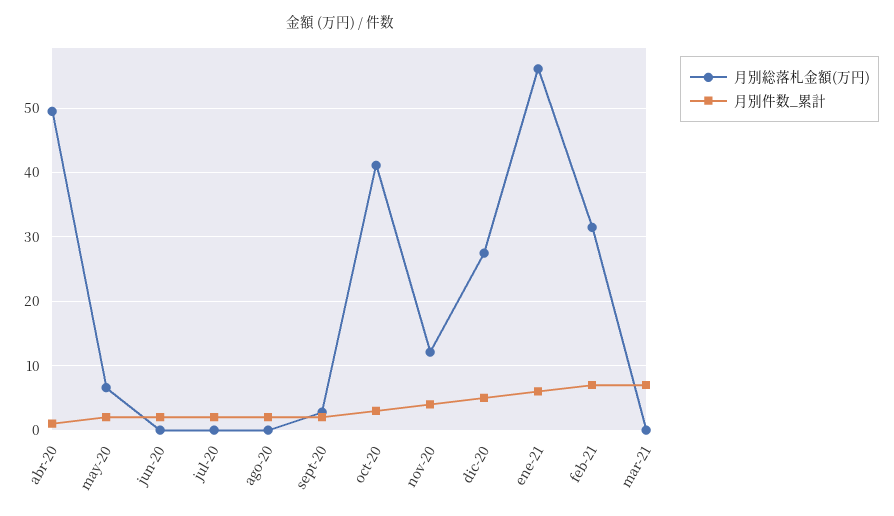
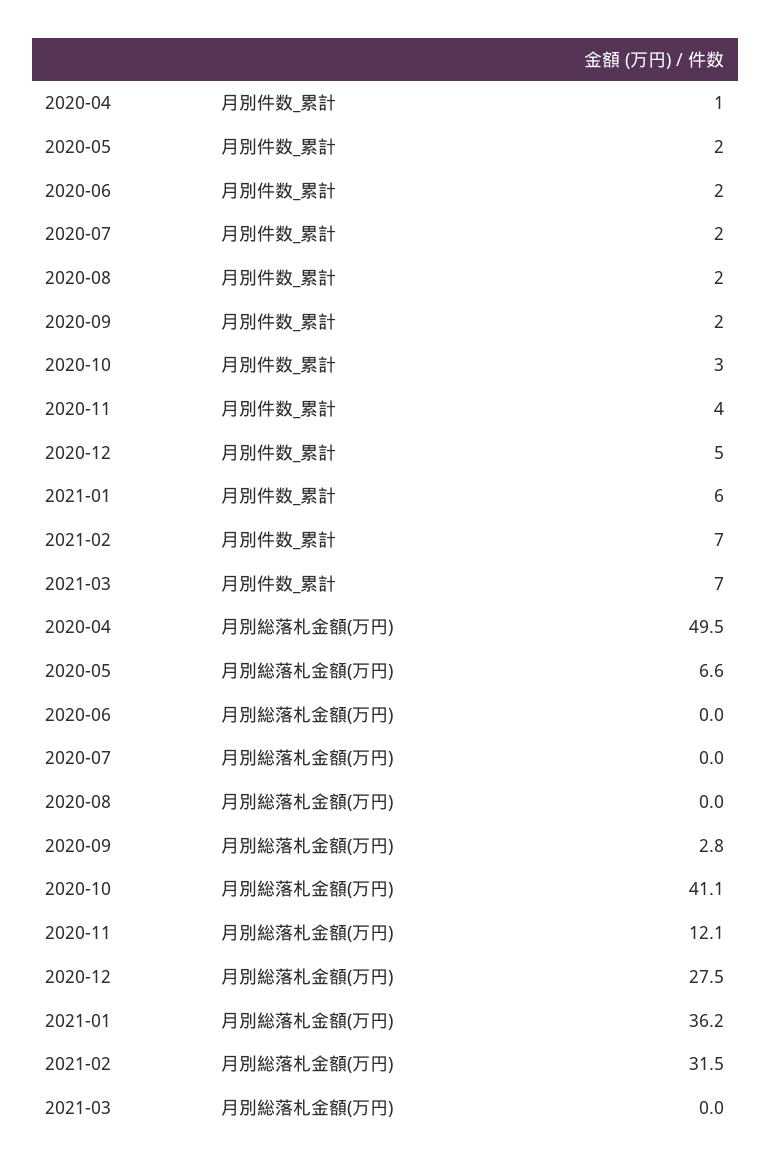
月別総落札金額(万円), ene-21: 56 -> 36.2

